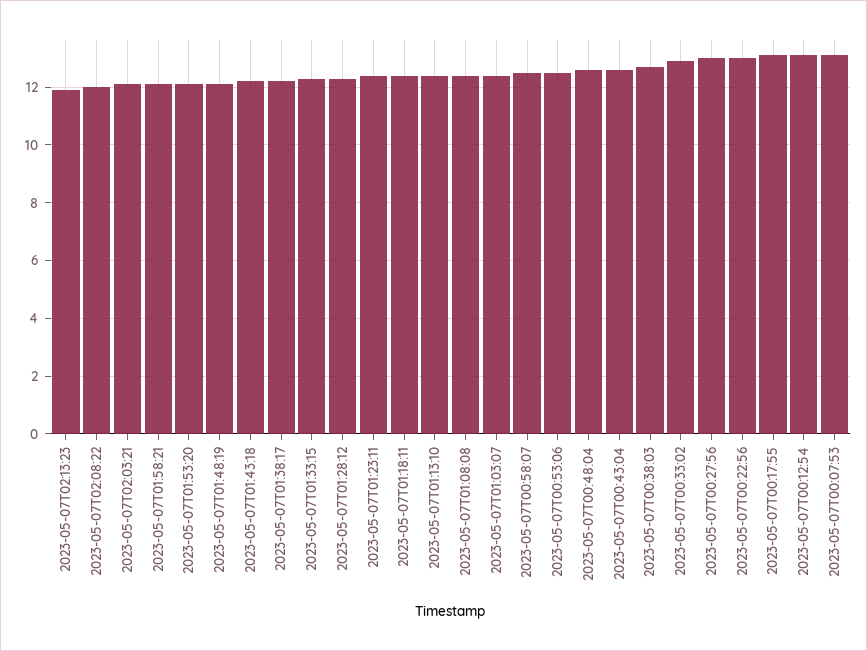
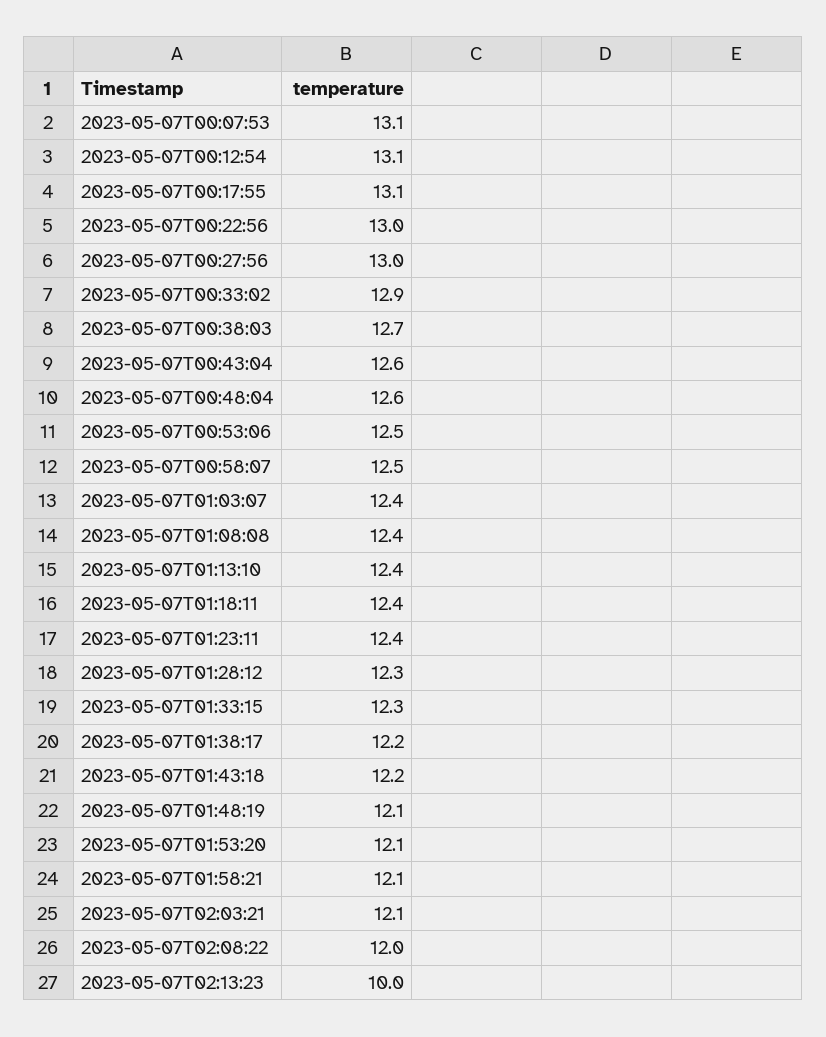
2023-05-07T02:13:23: 12 -> 10

